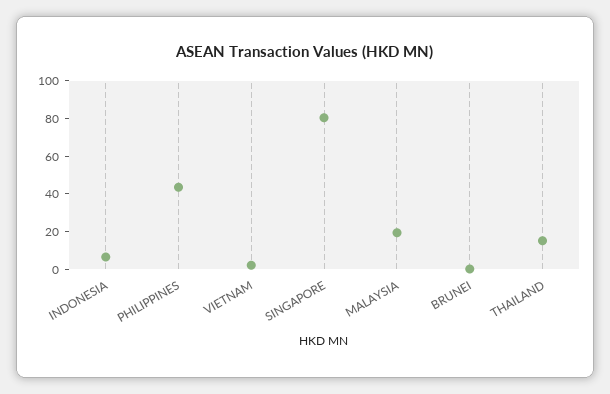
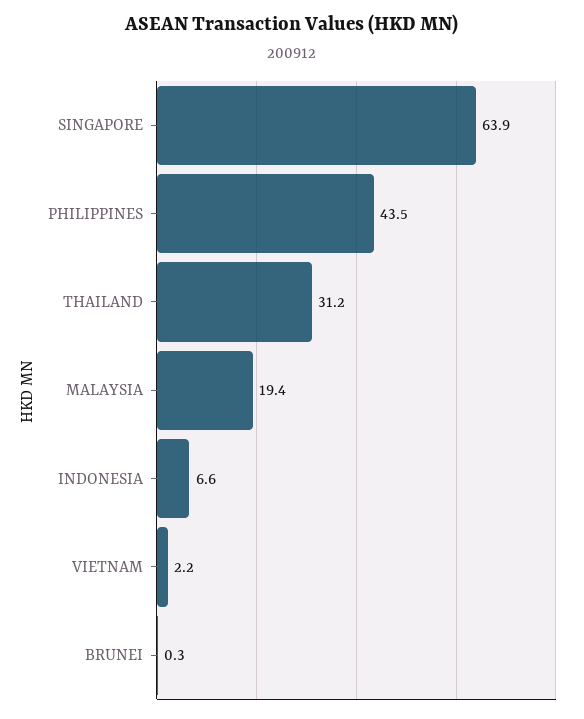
SINGAPORE: 80 -> 63.9
THAILAND: 15 -> 31.2

